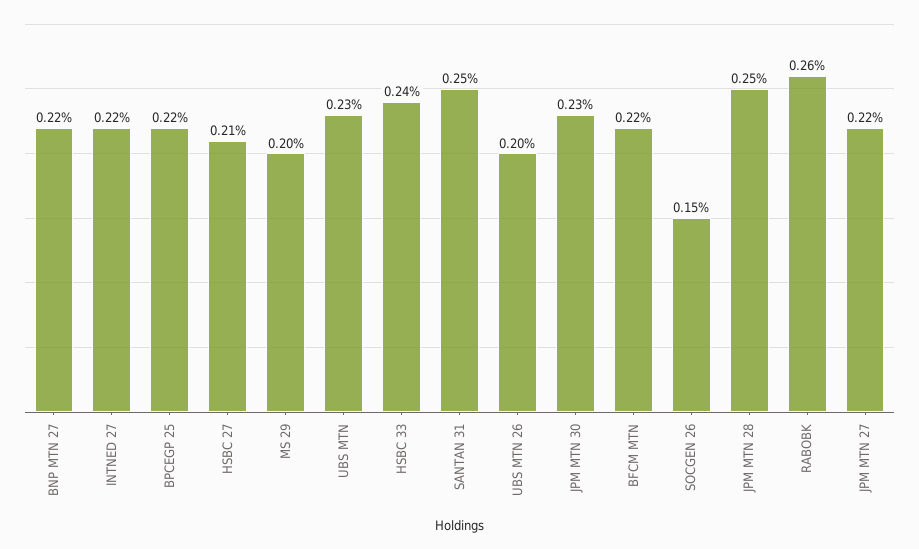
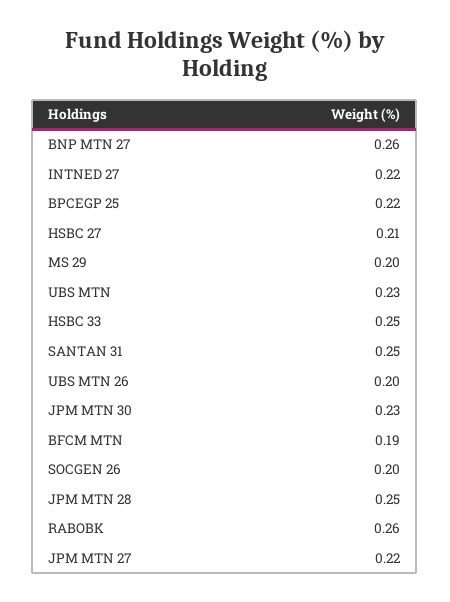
BNP MTN 27: 0.22 -> 0.26
HSBC 33: 0.24 -> 0.25
BFCM MTN: 0.22 -> 0.19
SOCGEN 26: 0.15 -> 0.2

